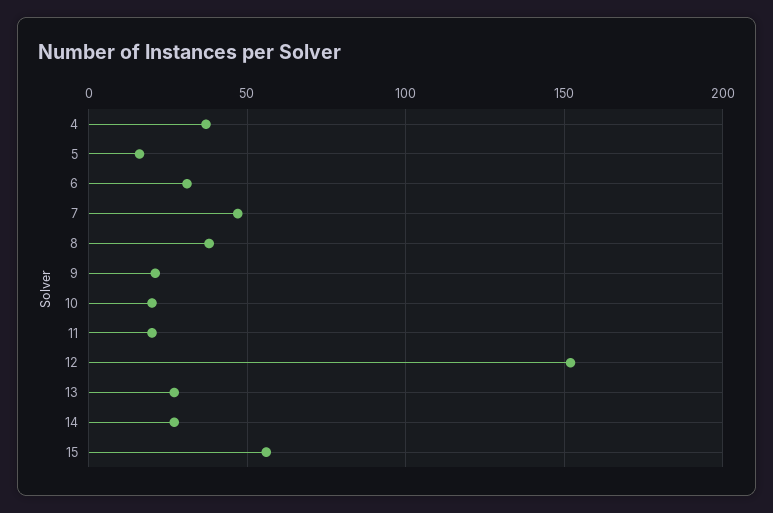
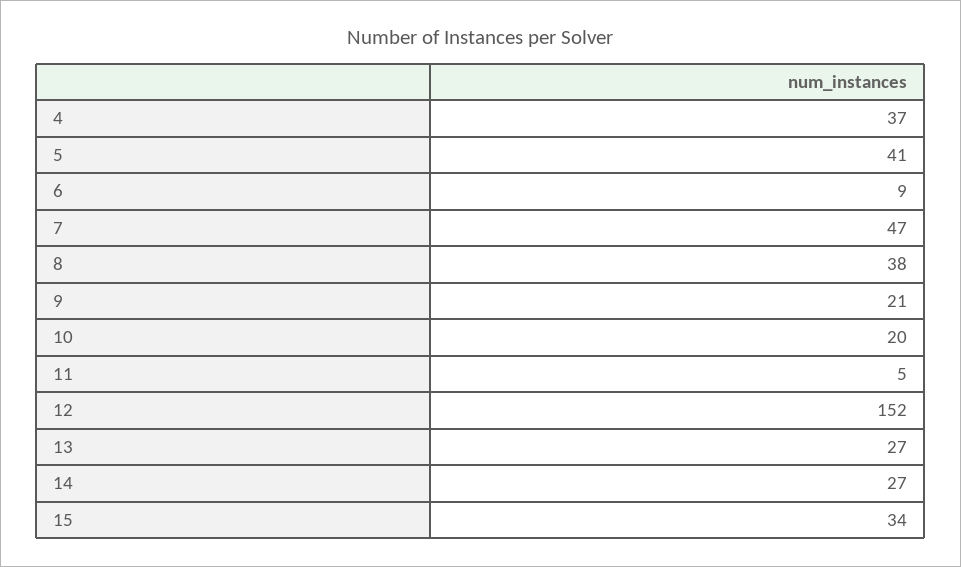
5: 15 -> 41
6: 30 -> 9
11: 20 -> 5
15: 55 -> 34

